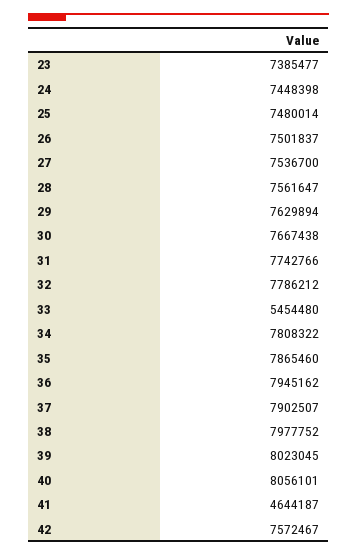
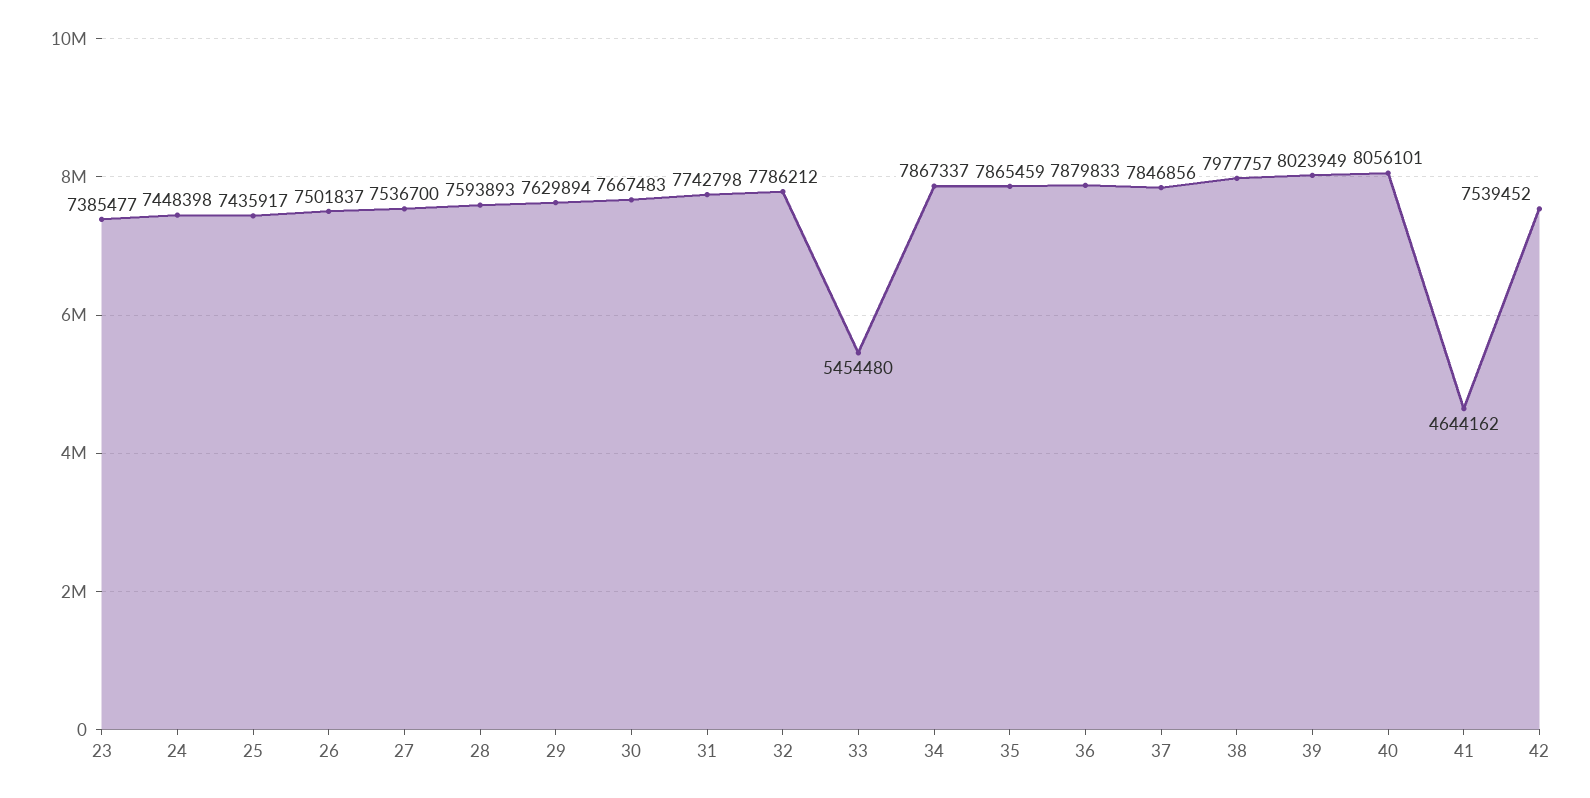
25: 7480014 -> 7435917
28: 7561647 -> 7593893
30: 7667438 -> 7667483
31: 7742766 -> 7742798
34: 7808322 -> 7867337
35: 7865460 -> 7865459
36: 7945162 -> 7879833
37: 7902507 -> 7846856
38: 7977752 -> 7977757
39: 8023045 -> 8023949
41: 4644187 -> 4644162
42: 7572467 -> 7539452

